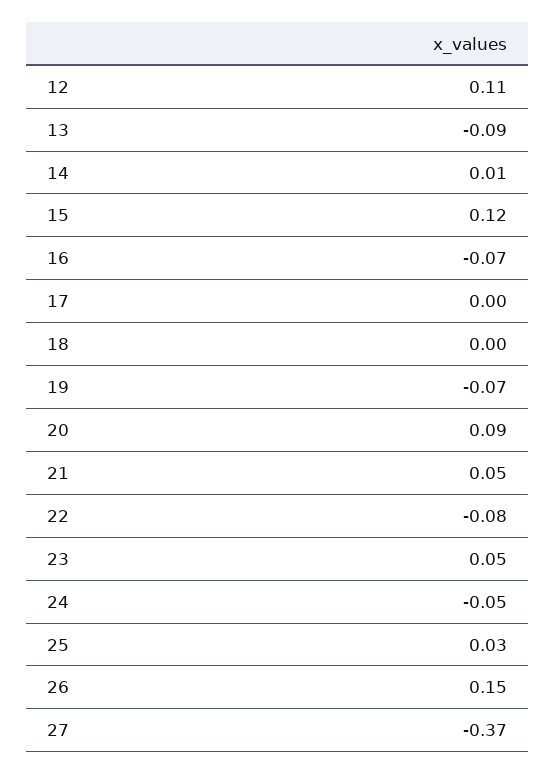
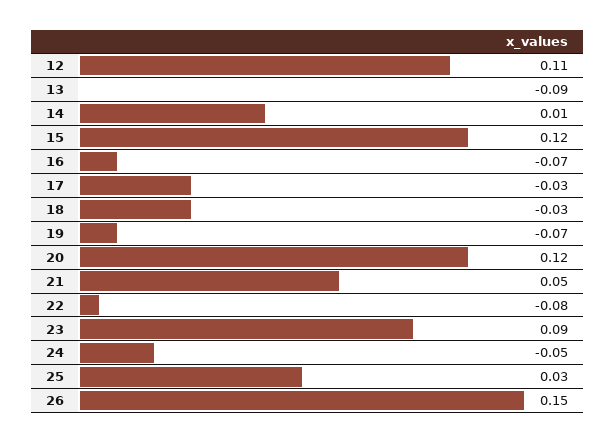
17: 0 -> -0.03
18: 0 -> -0.03
20: 0.09 -> 0.12
23: 0.05 -> 0.09
27: -0.37 -> none

